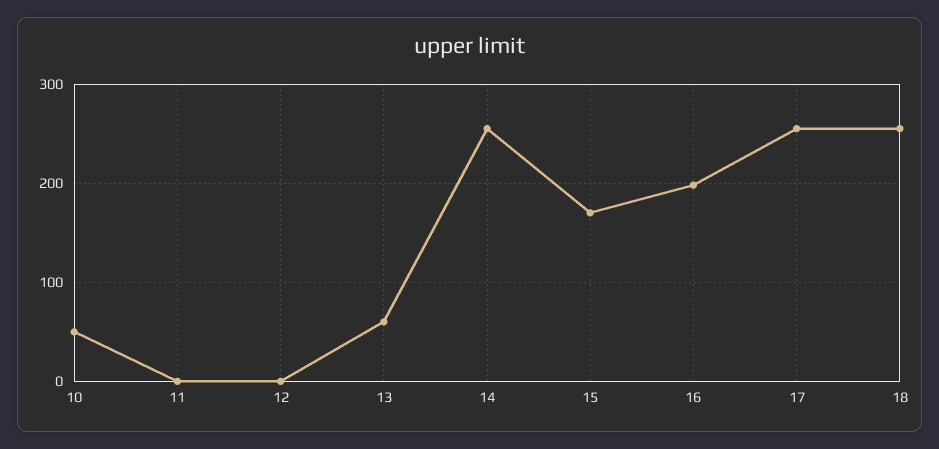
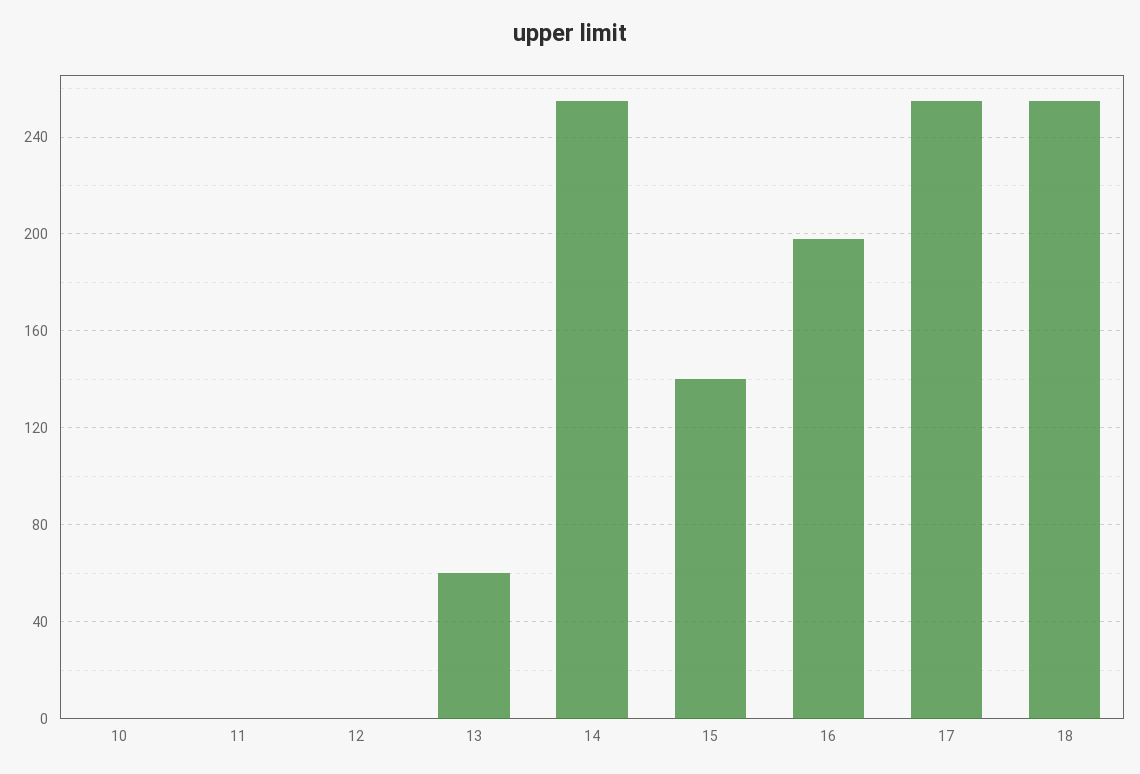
10: 50 -> 0
15: 170 -> 140

